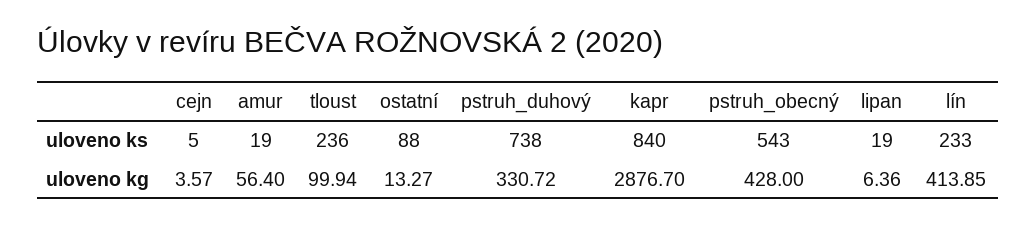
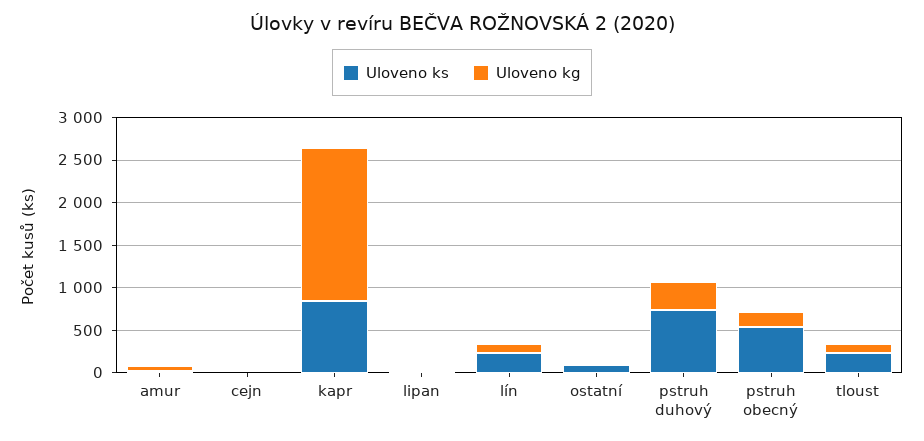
uloveno kg, kapr: 2876.7 -> 1800
uloveno kg, pstruh_obecný: 428 -> 200
uloveno kg, lín: 413.85 -> 100

